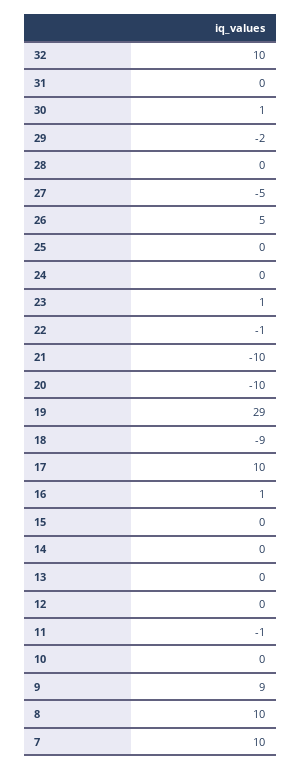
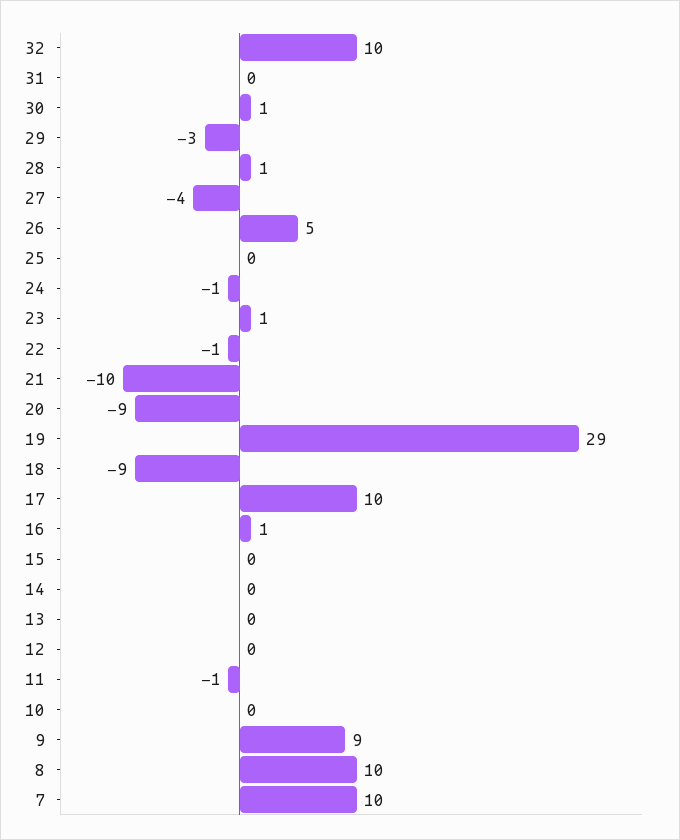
29: -2 -> -3
28: 0 -> 1
27: -5 -> -4
24: 0 -> -1
20: -10 -> -9

